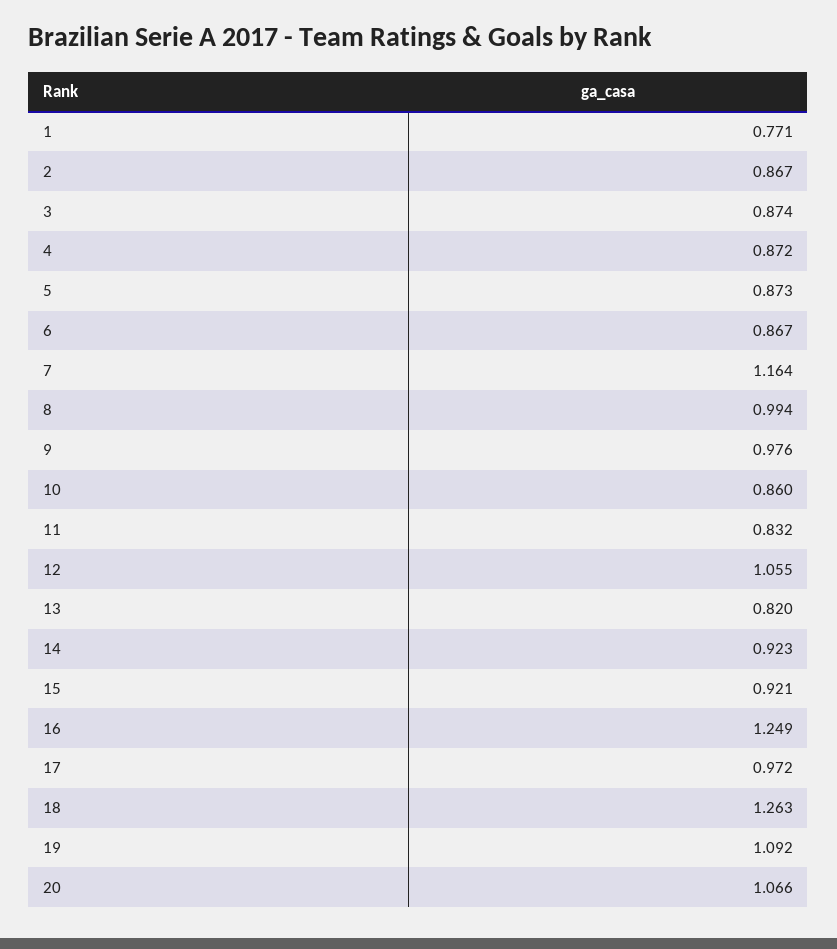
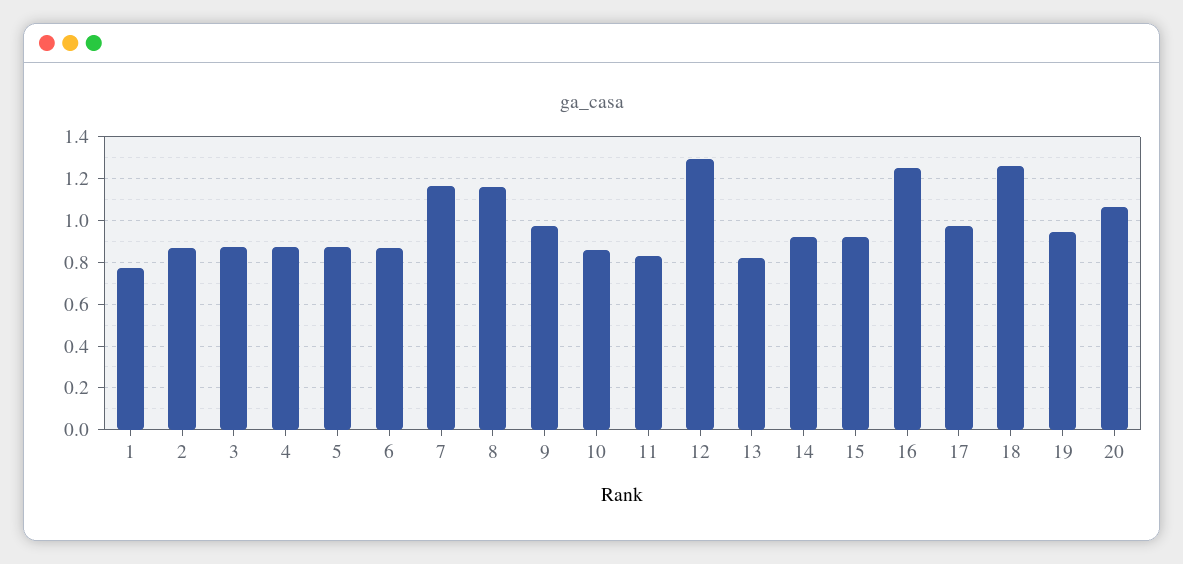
8: 0.994 -> 1.15
12: 1.055 -> 1.3
19: 1.092 -> 0.95

